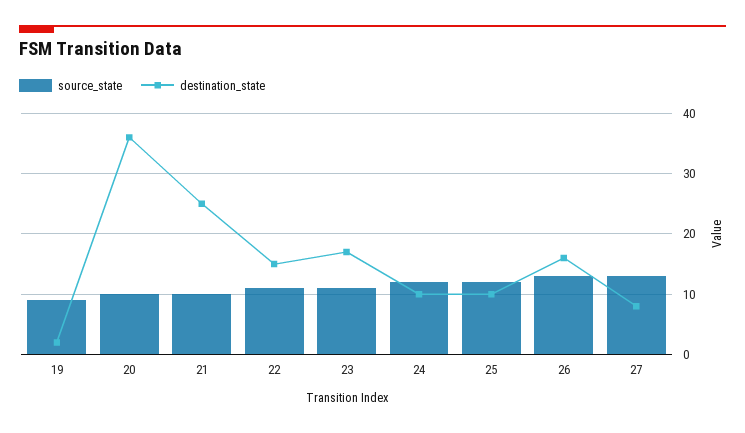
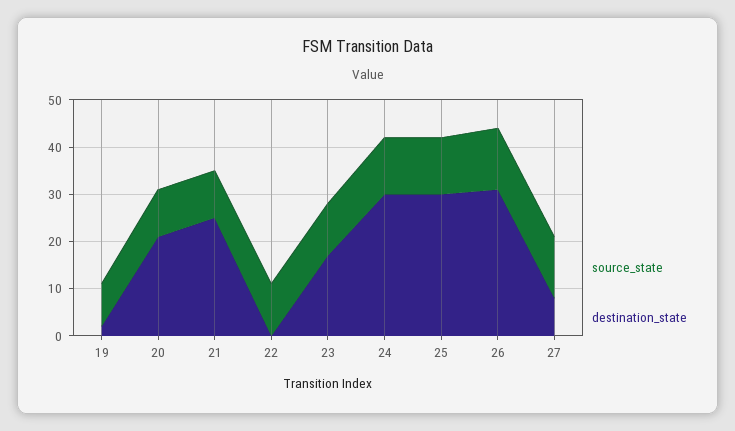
destination_state, 20: 36 -> 20
destination_state, 22: 15 -> 0
destination_state, 24: 10 -> 30
destination_state, 25: 10 -> 30
destination_state, 26: 16 -> 30

